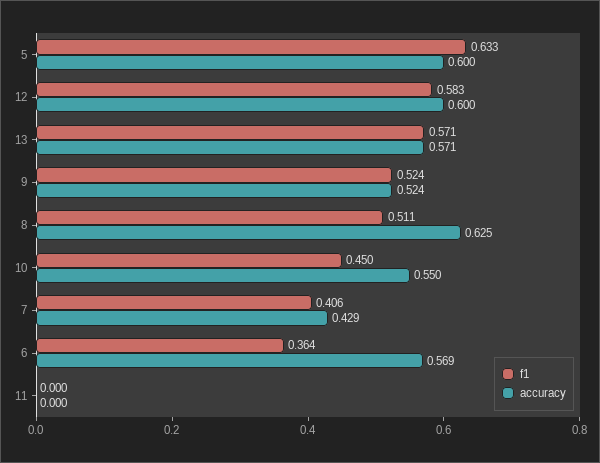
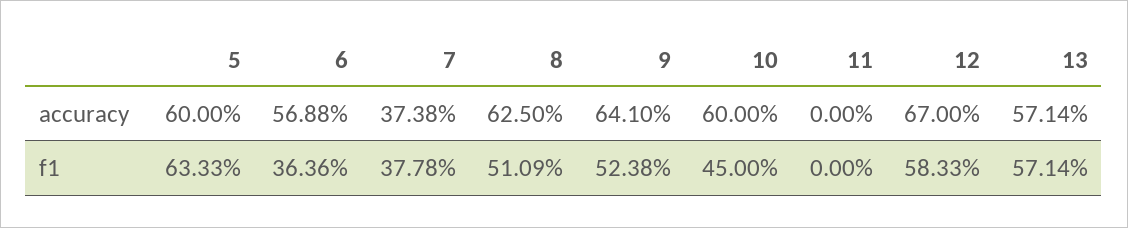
accuracy, 12: 0.6 -> 0.67
accuracy, 9: 0.524 -> 0.641
accuracy, 10: 0.55 -> 0.6
f1, 7: 0.406 -> 0.3778
accuracy, 7: 0.429 -> 0.3738

